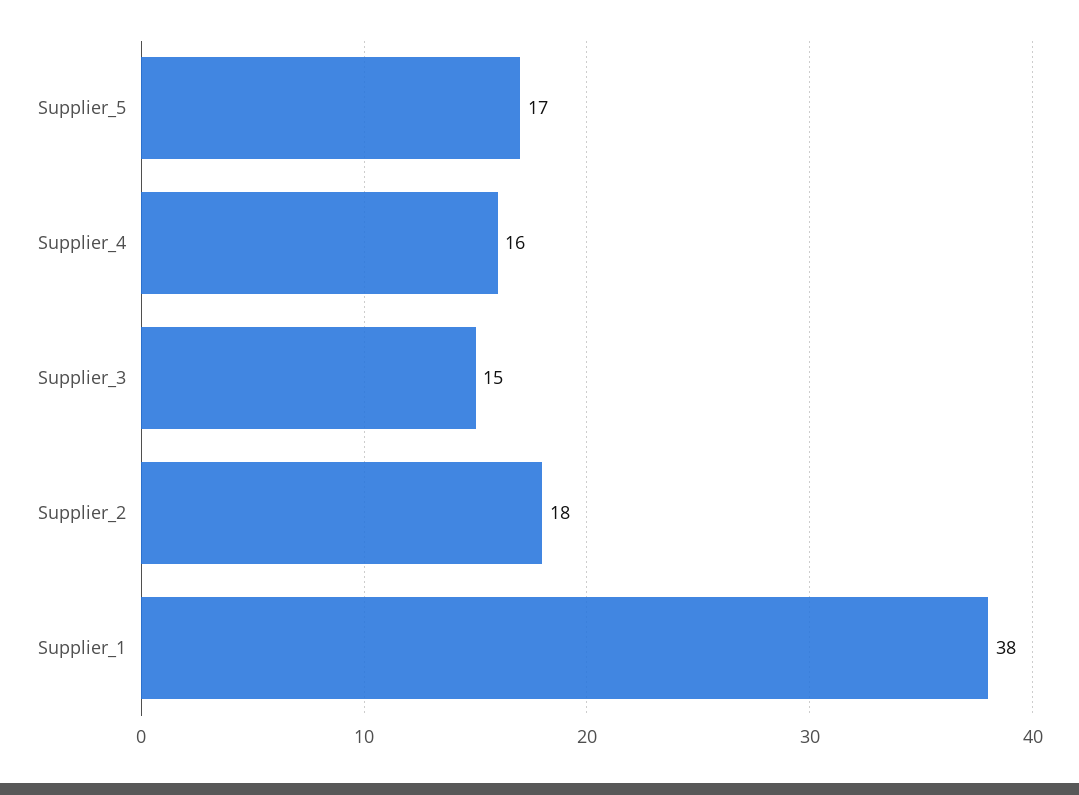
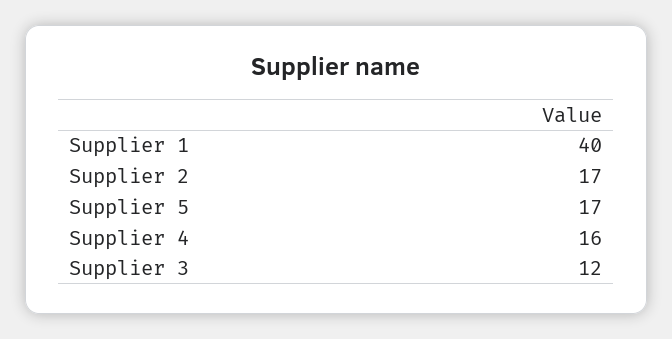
Supplier_3: 15 -> 12
Supplier_2: 18 -> 17
Supplier_1: 38 -> 40

